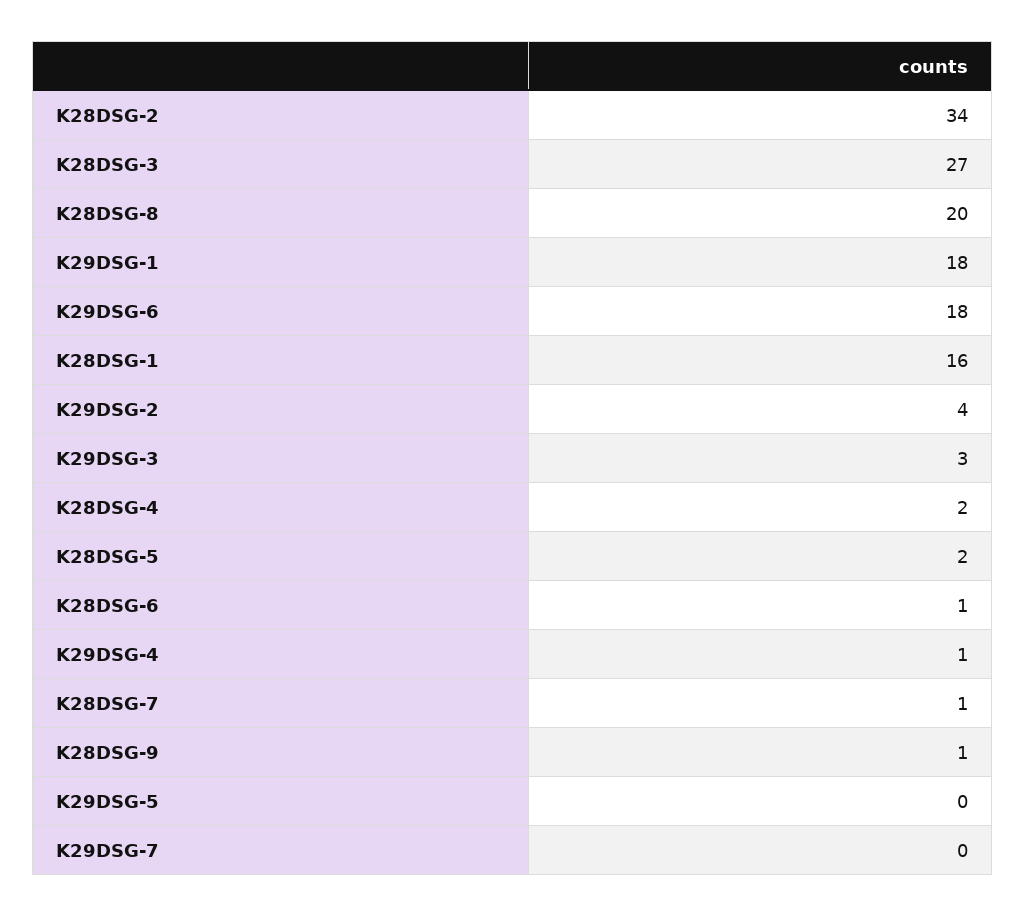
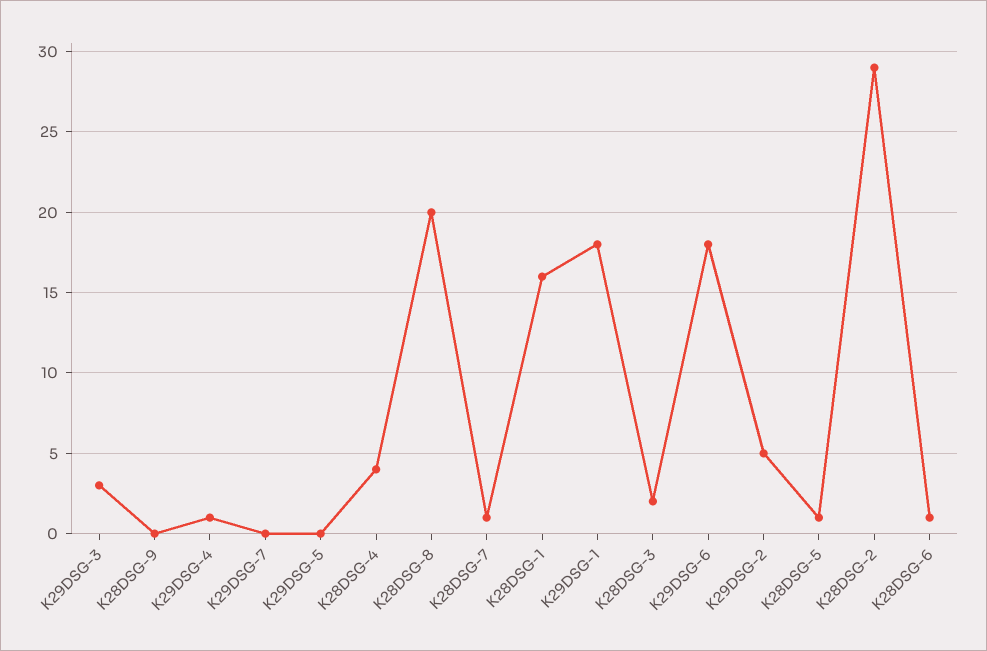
K28DSG-2: 34 -> 29
K28DSG-3: 27 -> 2
K29DSG-2: 4 -> 5
K28DSG-4: 2 -> 4
K28DSG-5: 2 -> 1
K28DSG-9: 1 -> 0

